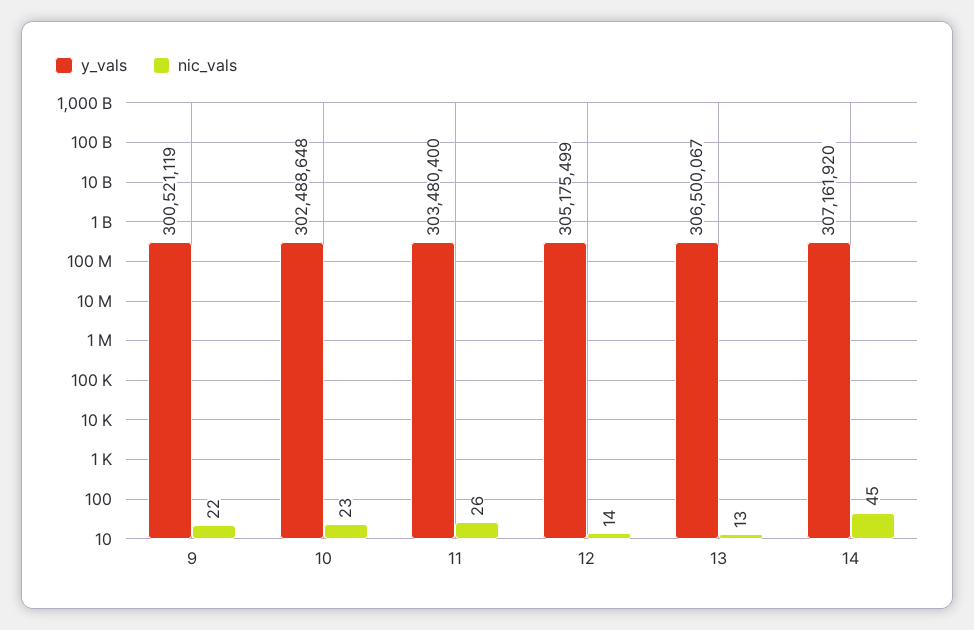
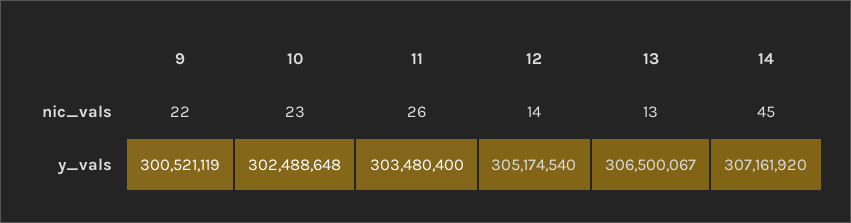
y_vals, 12: 305175499 -> 305174540

